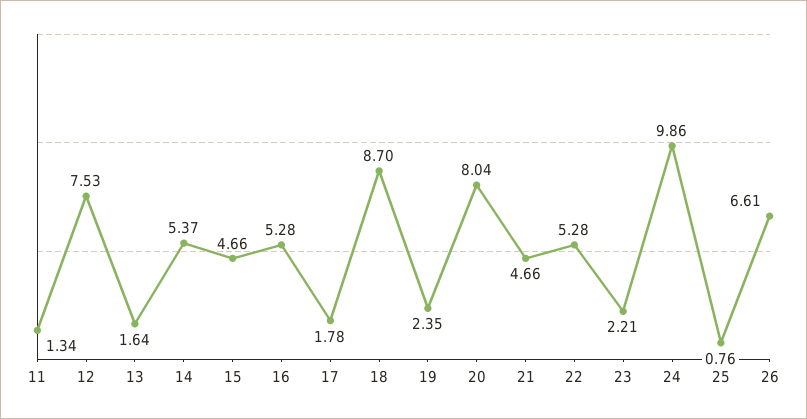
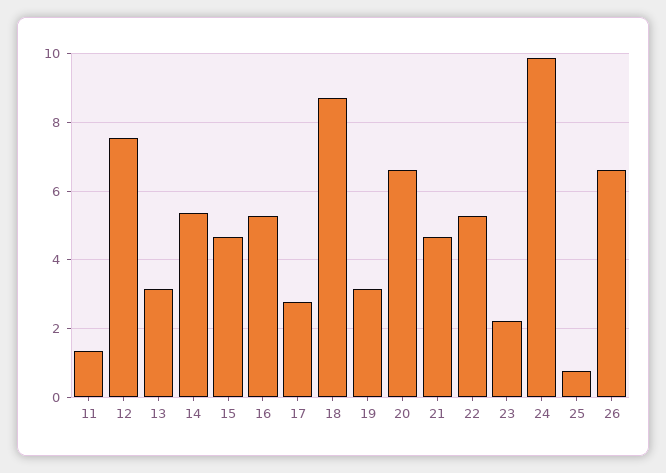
13: 1.64 -> 3.2
17: 1.78 -> 2.8
19: 2.35 -> 3.2
20: 8.04 -> 6.6

